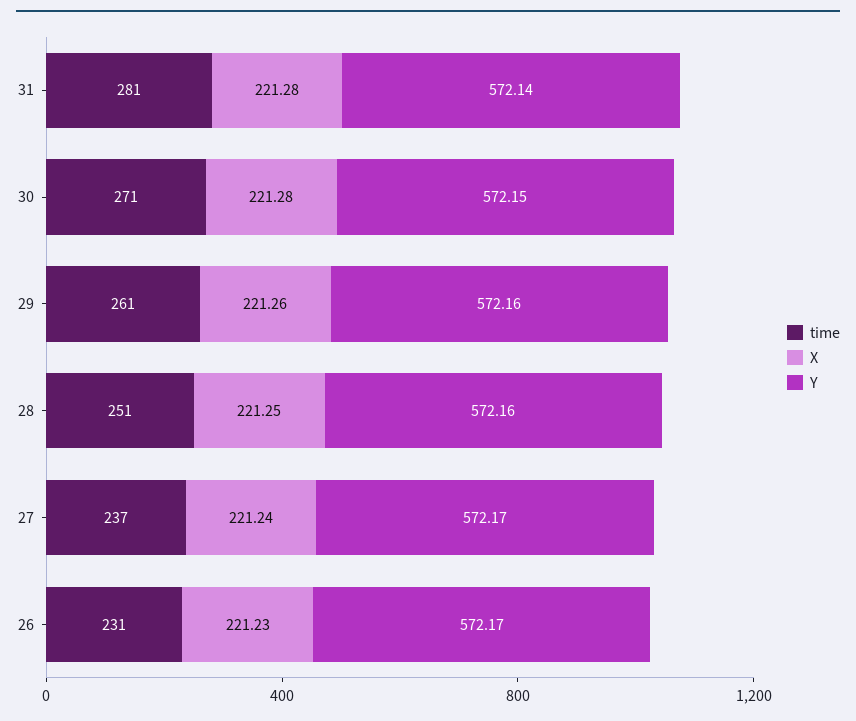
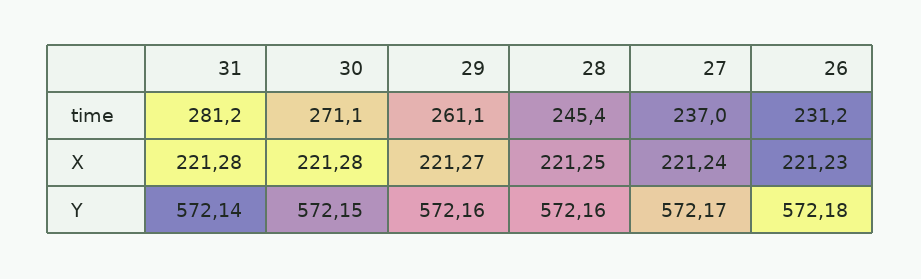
X, 29: 221.26 -> 221.27
time, 28: 251 -> 245.4
Y, 26: 572.17 -> 572.18

